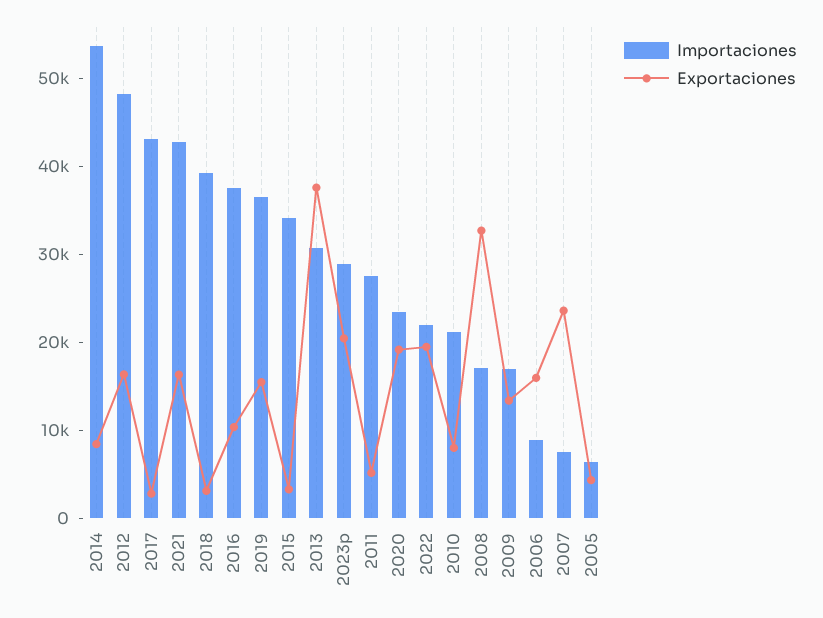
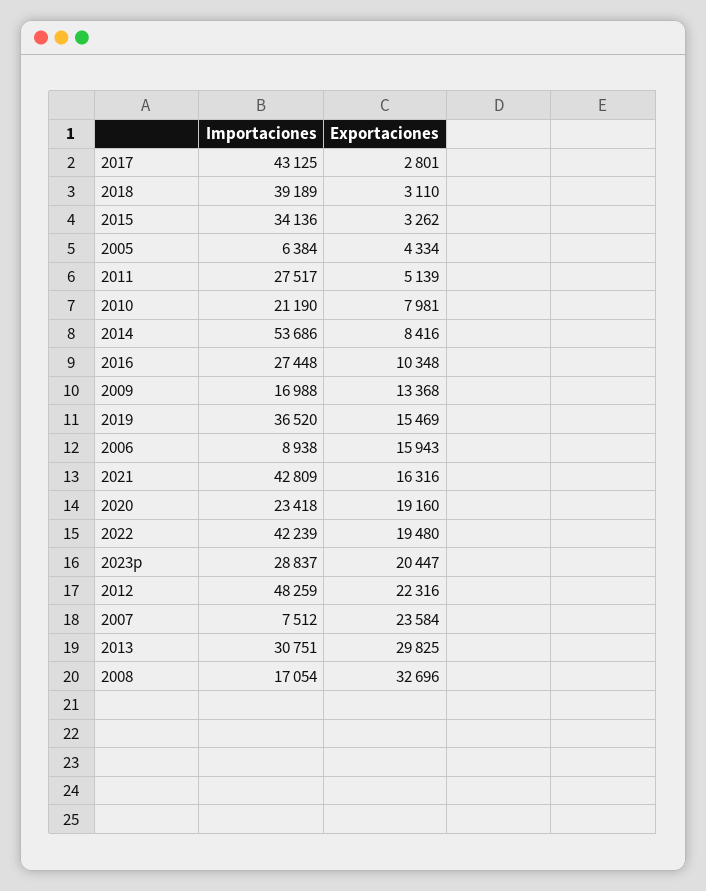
Exportaciones, 2012: 16000 -> 22316
Importaciones, 2016: 38000 -> 27448
Exportaciones, 2013: 38000 -> 29825
Importaciones, 2022: 22000 -> 42239

